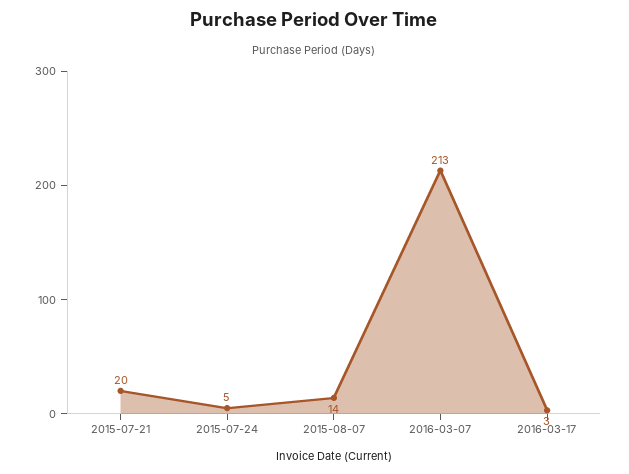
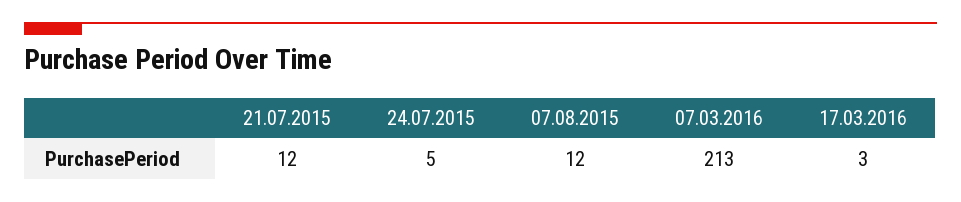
2015-07-21: 20 -> 12
2015-08-07: 14 -> 12

